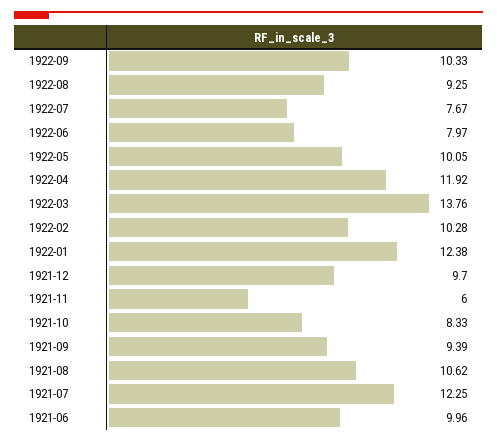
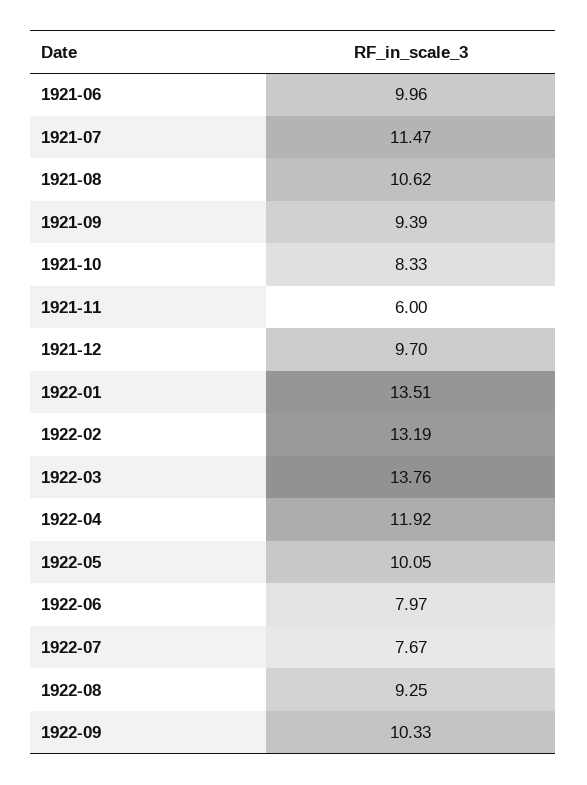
1922-02: 10.28 -> 13.19
1922-01: 12.38 -> 13.51
1921-07: 12.25 -> 11.47

